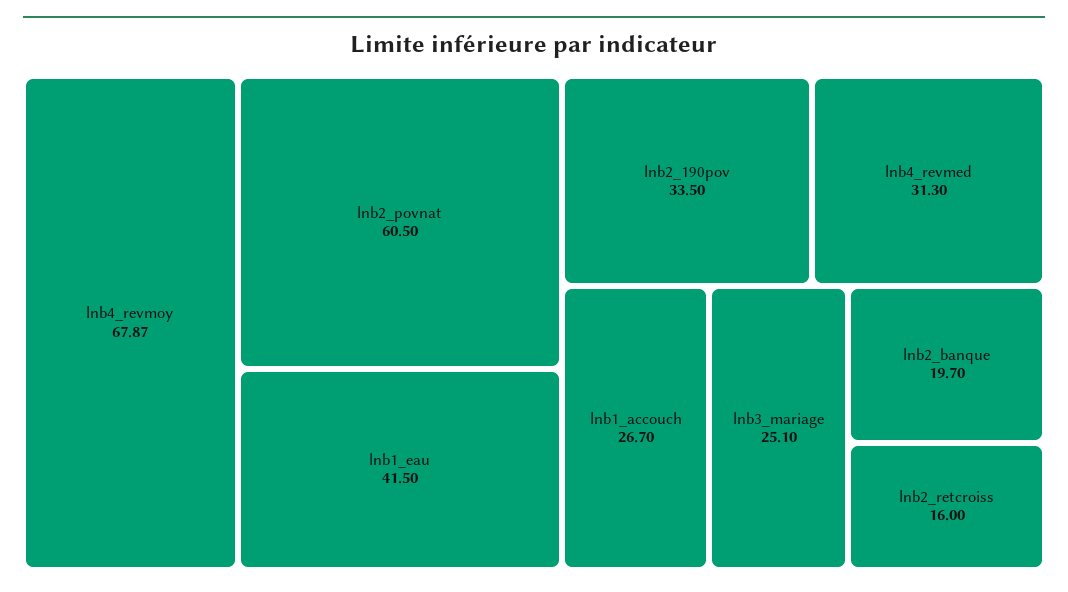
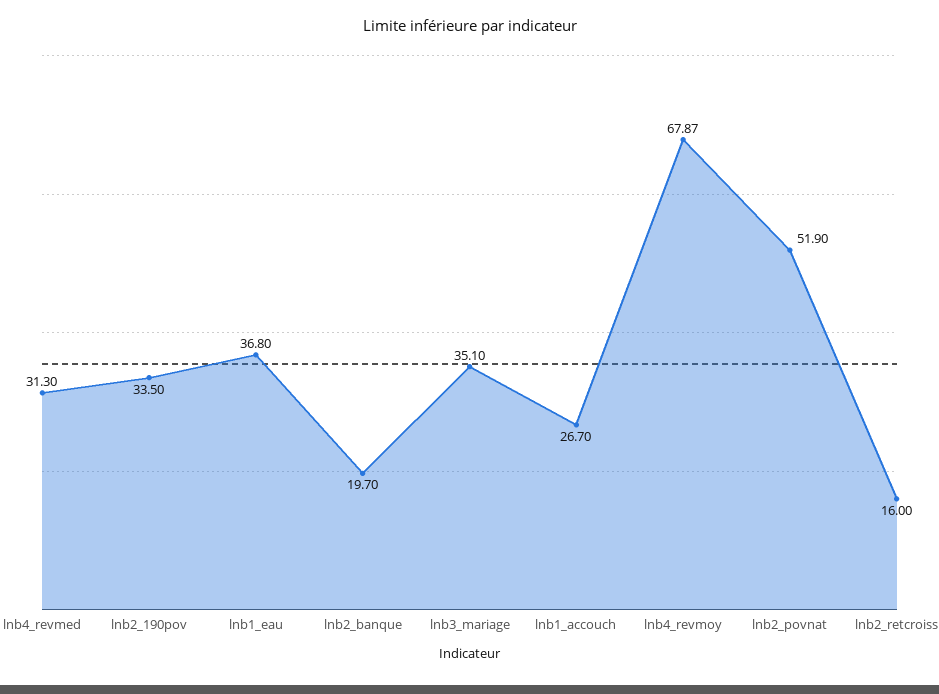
lnb2_povnat: 60.5 -> 51.9
lnb1_eau: 41.5 -> 36.8
lnb3_mariage: 25.1 -> 35.1

